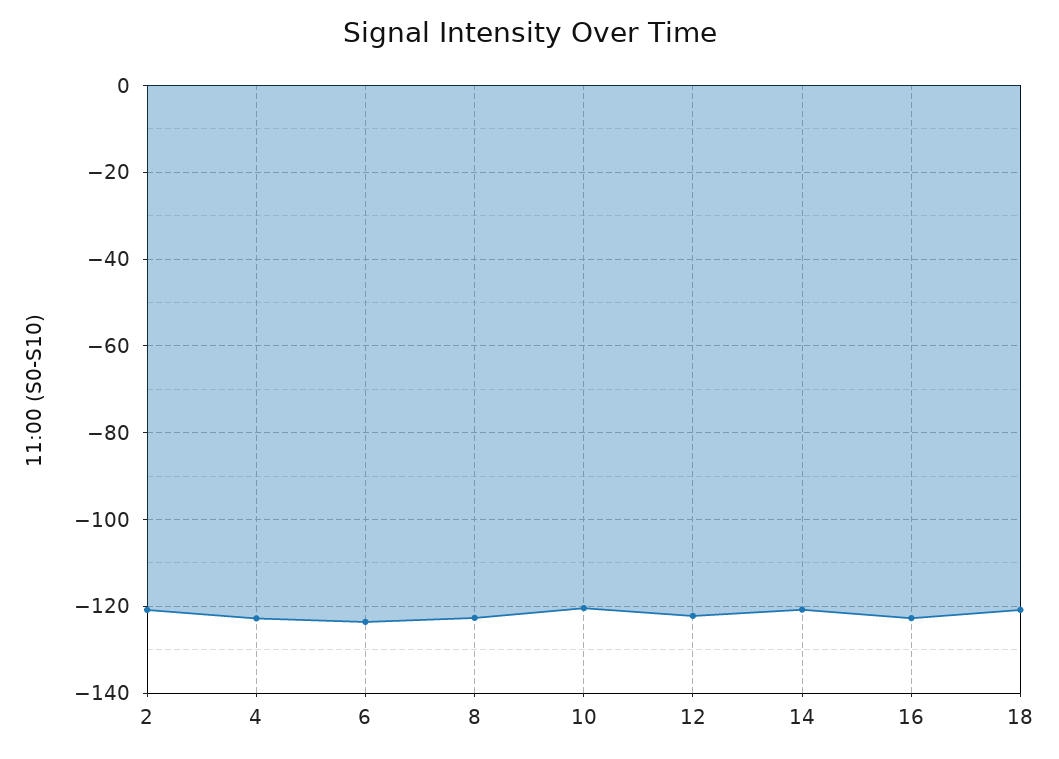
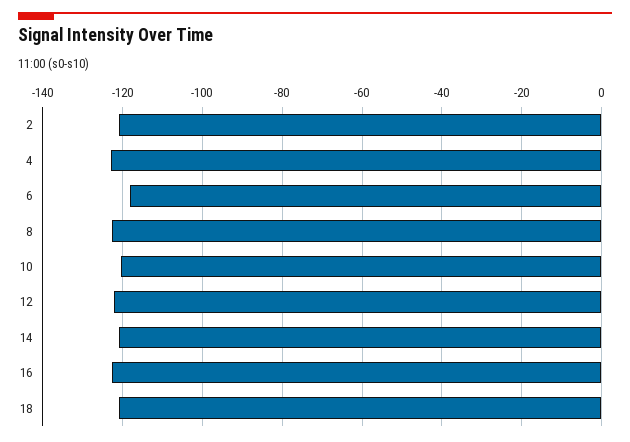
6: -124 -> -118

